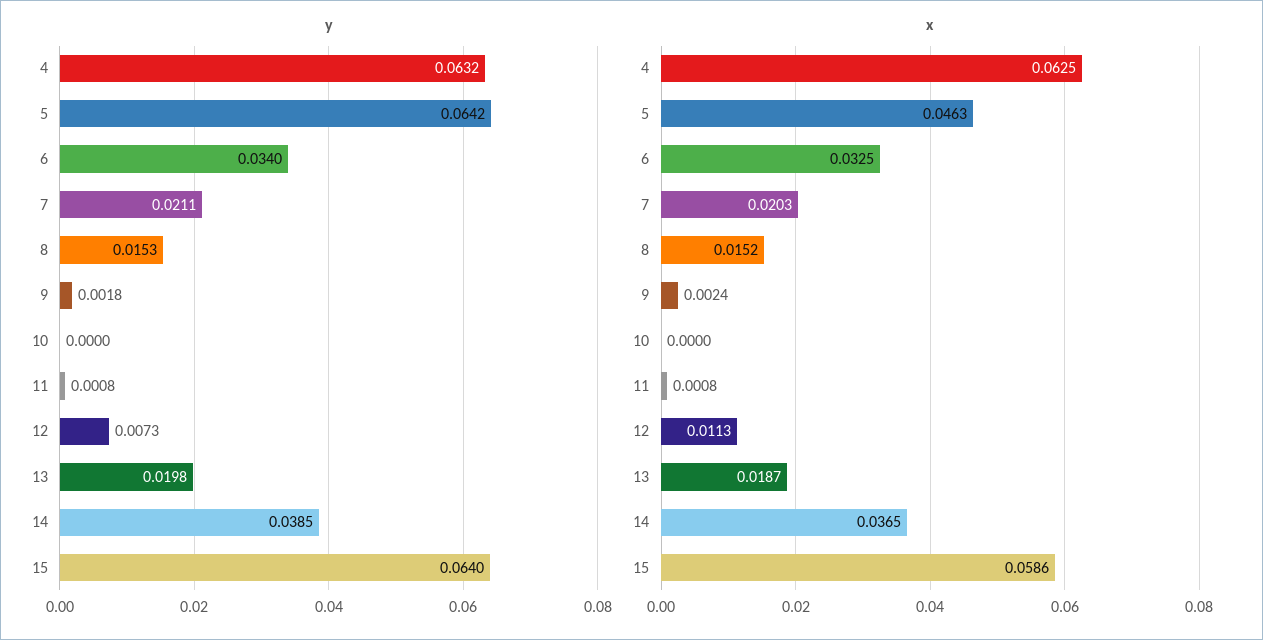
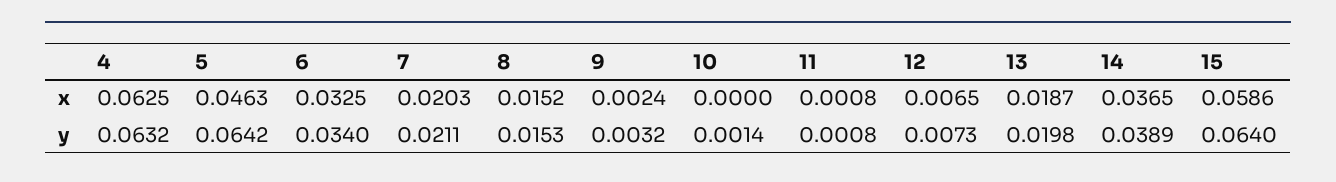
y, 9: 0.0018 -> 0.0032
y, 10: 0 -> 0.0014
y, 14: 0.0385 -> 0.0389
x, 12: 0.0113 -> 0.0065

